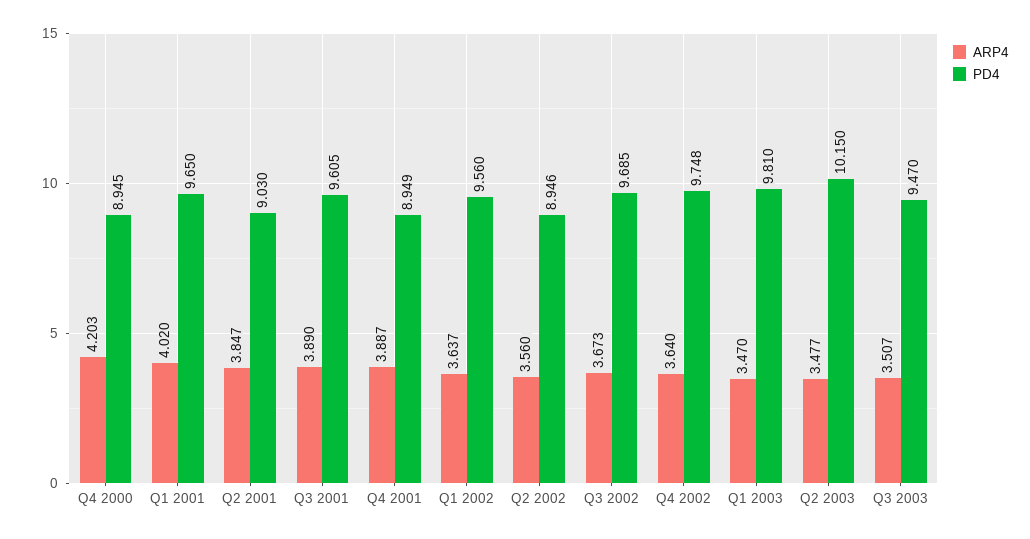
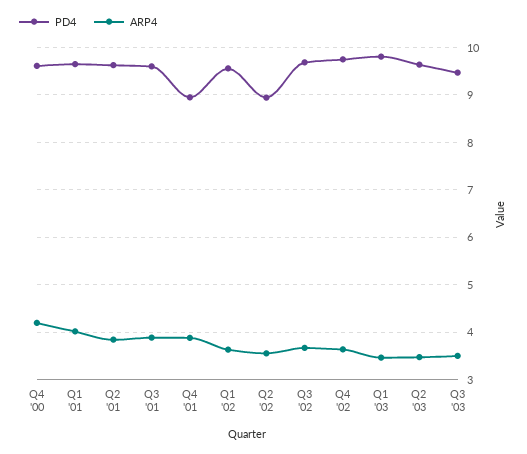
PD4, Q4 2000: 8.945 -> 9.6
PD4, Q2 2001: 9.03 -> 9.6
PD4, Q2 2003: 10.15 -> 9.6

